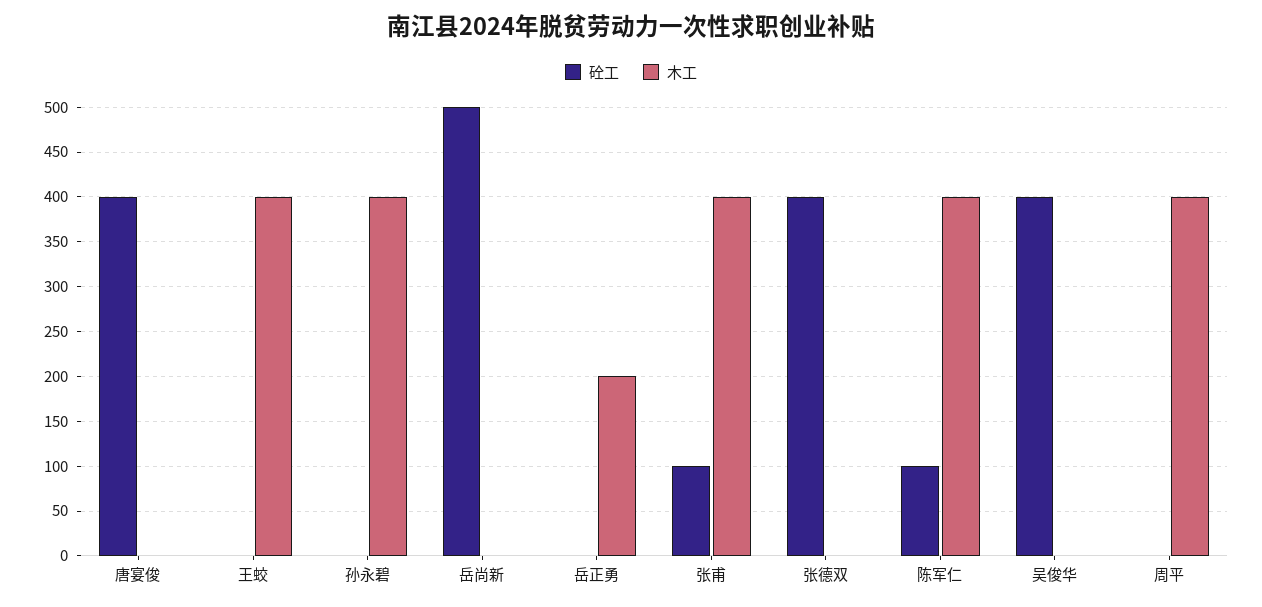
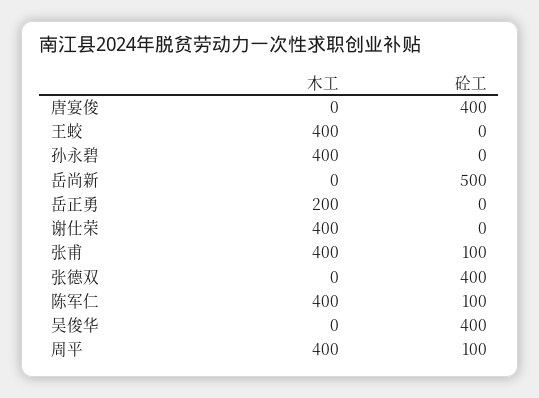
砼工, 周平: 0 -> 100
木工, 谢仕荣: none -> 400
砼工, 谢仕荣: none -> 0

